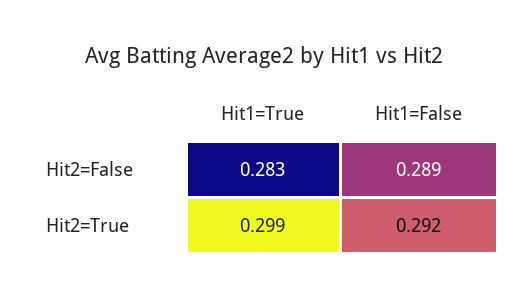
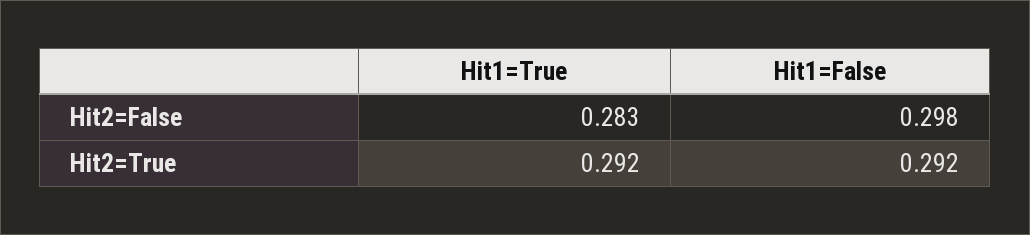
Hit1=False, Hit2=False: 0.289 -> 0.298
Hit1=True, Hit2=True: 0.299 -> 0.292

